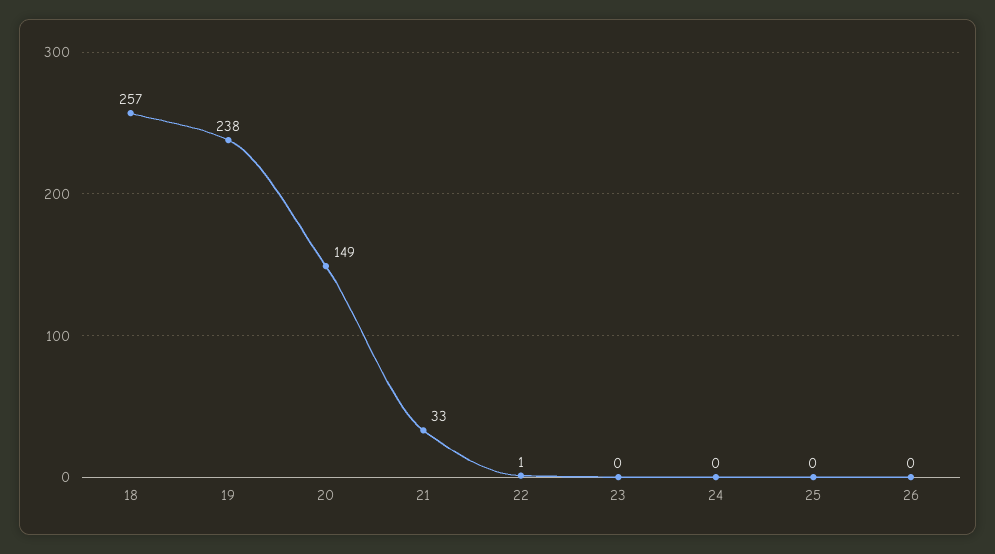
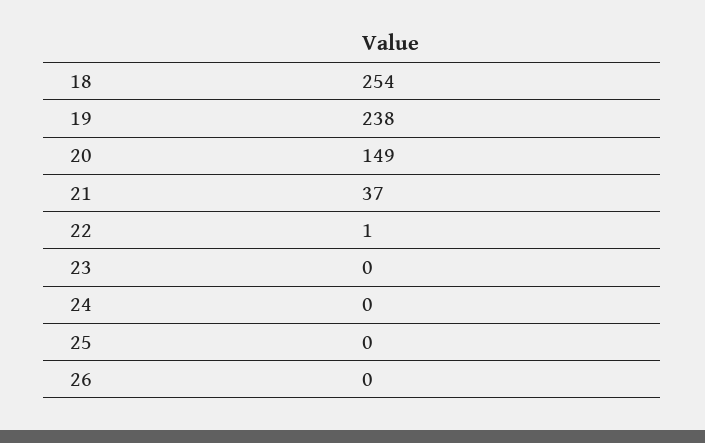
18: 257 -> 254
21: 33 -> 37

